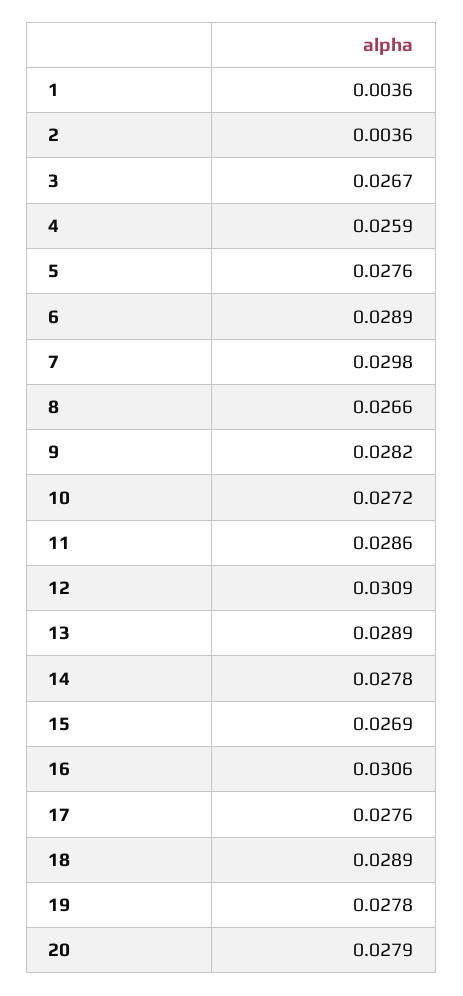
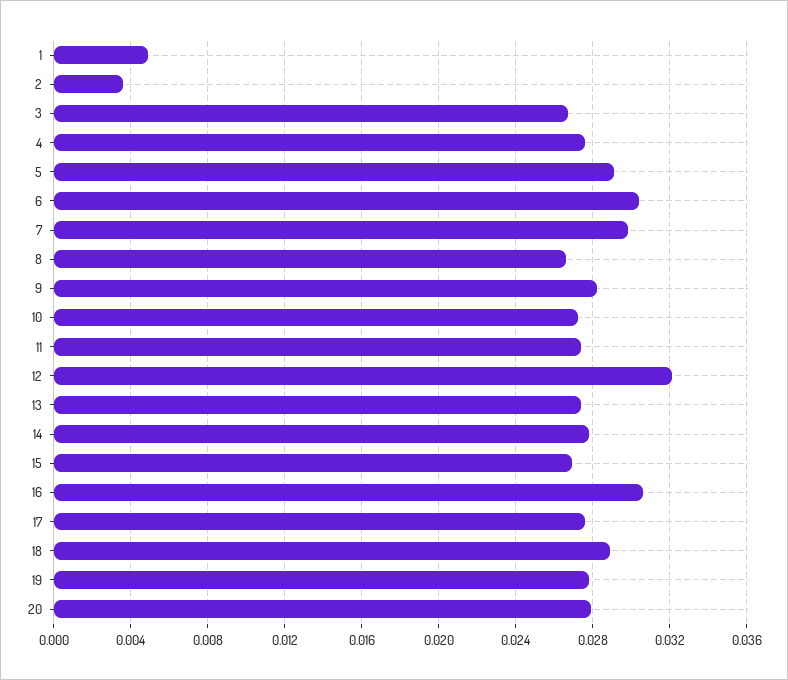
1: 0.0036 -> 0.005
4: 0.0259 -> 0.0275
5: 0.0276 -> 0.029
6: 0.0289 -> 0.0305
11: 0.0286 -> 0.0275
12: 0.0309 -> 0.032
13: 0.0289 -> 0.0275

